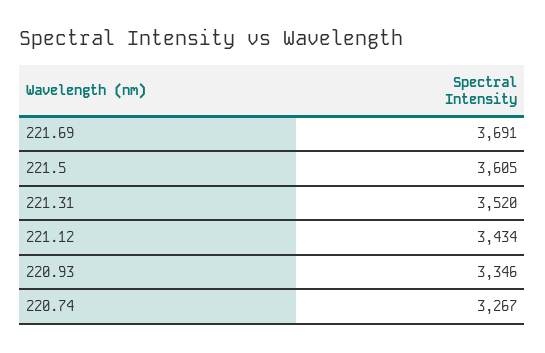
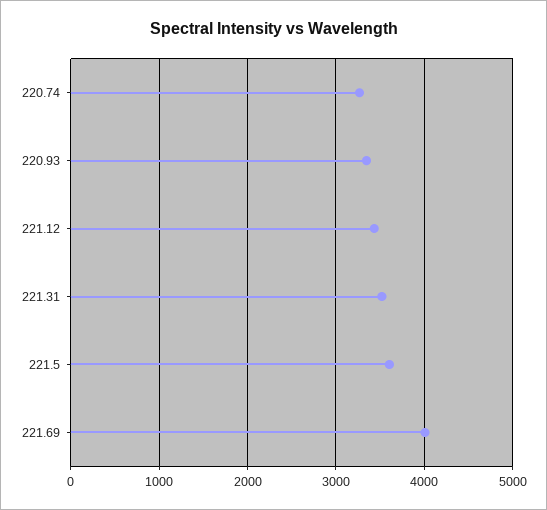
221.69: 3691 -> 4000

